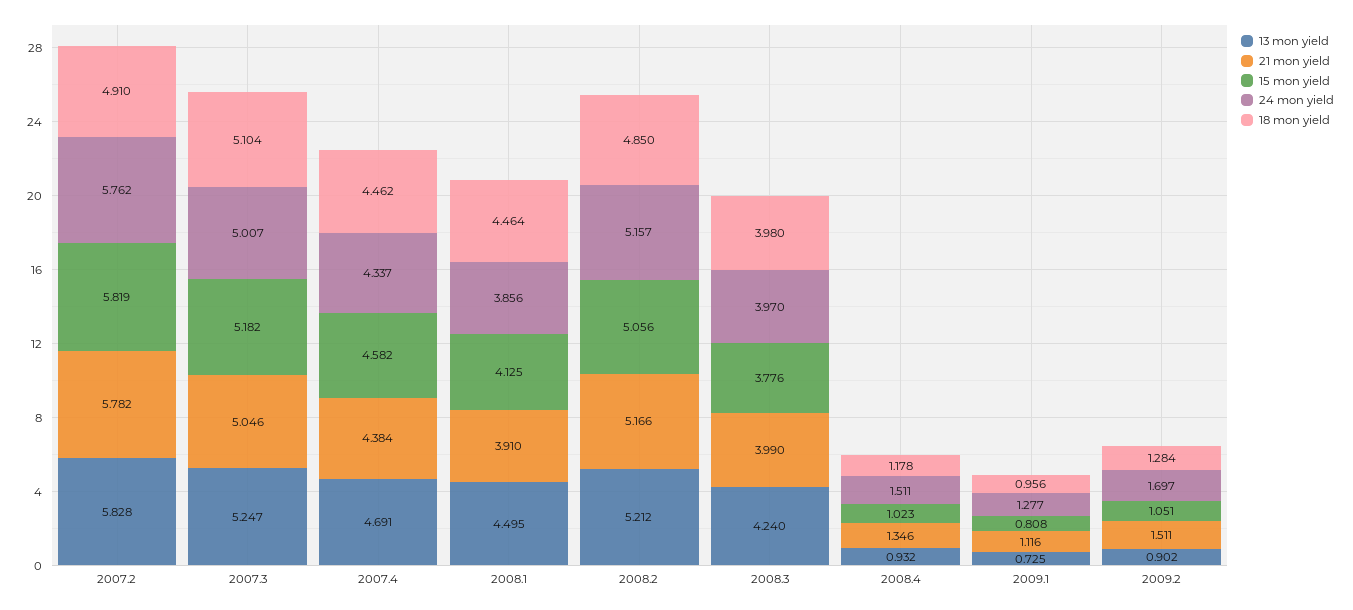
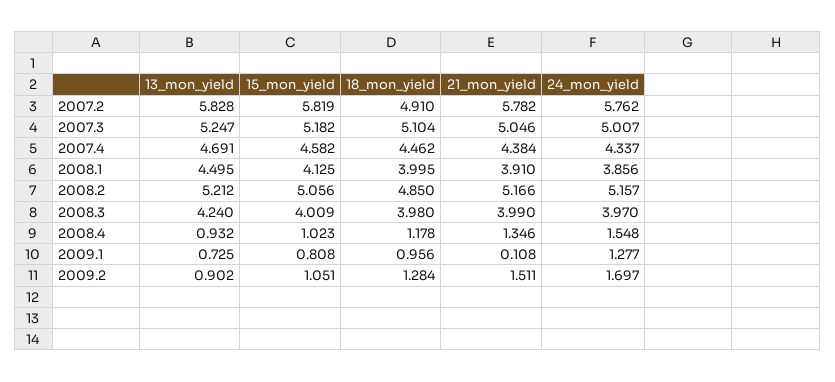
18 mon yield, 2008.1: 4.464 -> 3.995
15 mon yield, 2008.3: 3.776 -> 4.009
24 mon yield, 2008.4: 1.511 -> 1.548
21 mon yield, 2009.1: 1.116 -> 0.108

